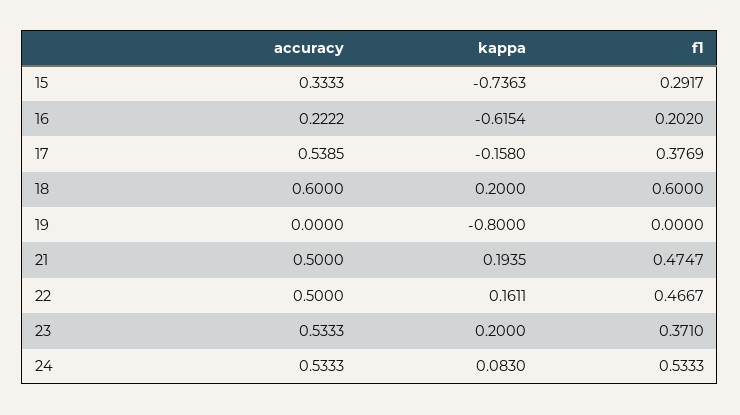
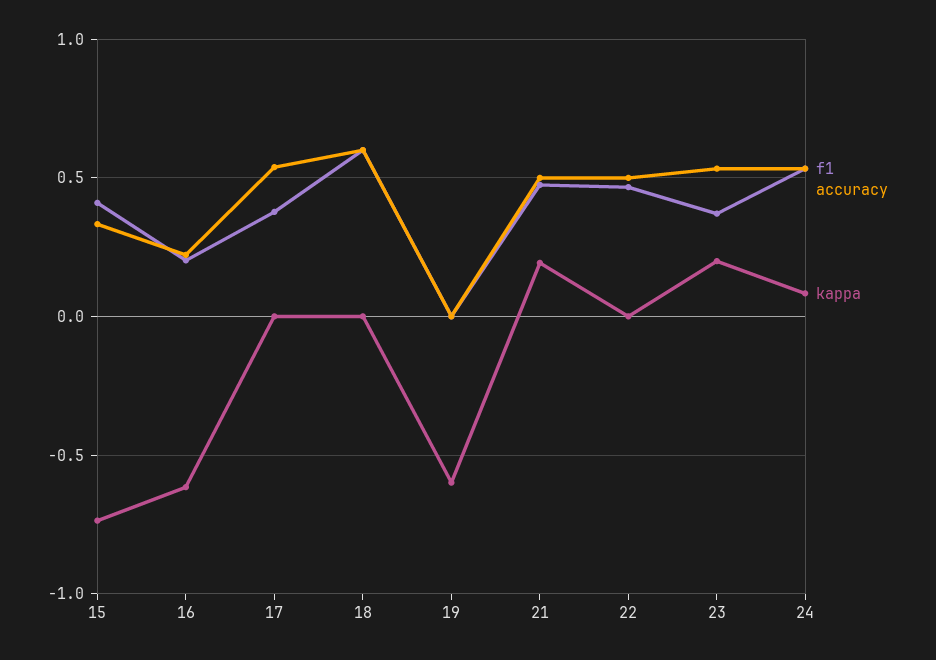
f1, 15: 0.2917 -> 0.4
kappa, 17: -0.158 -> 0
kappa, 18: 0.2 -> 0
kappa, 19: -0.8 -> -0.6
kappa, 22: 0.1611 -> 0

